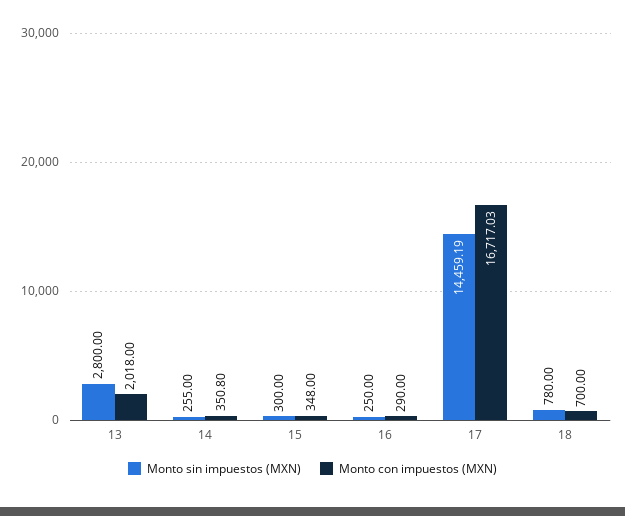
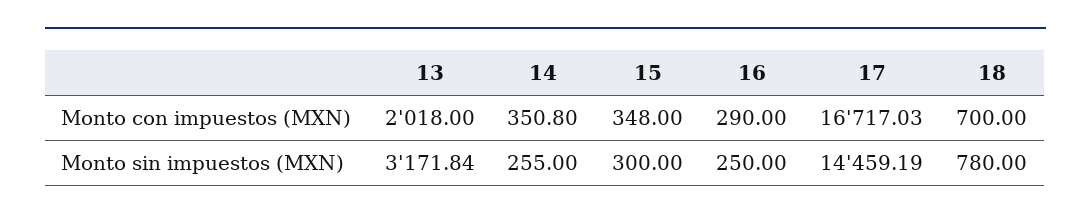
Monto sin impuestos (MXN), 13: 2800 -> 3171.84

